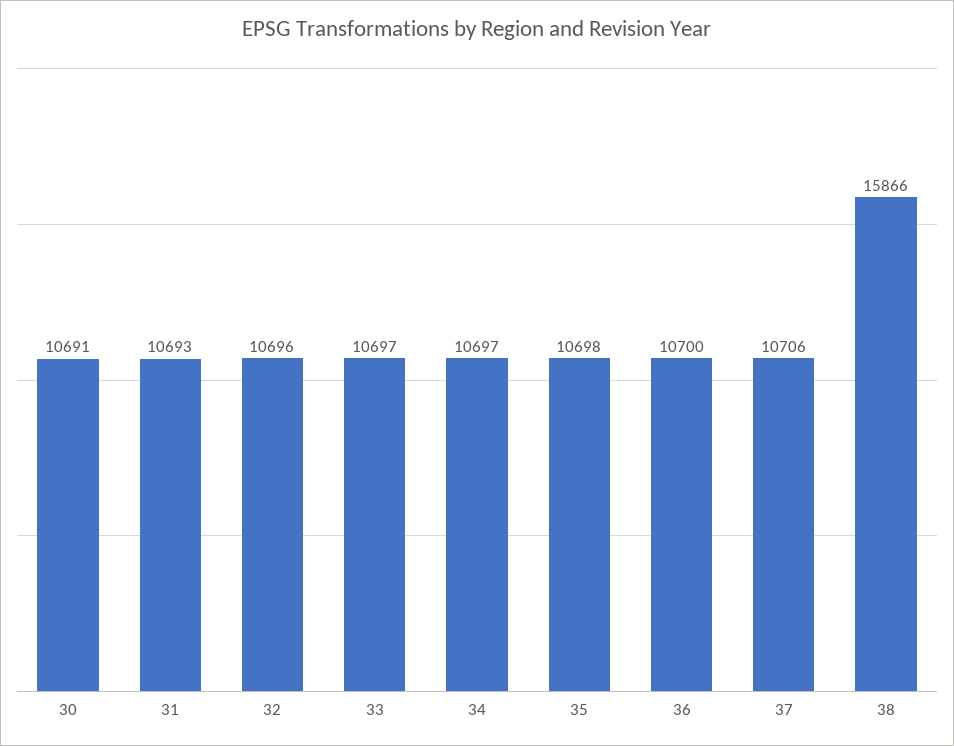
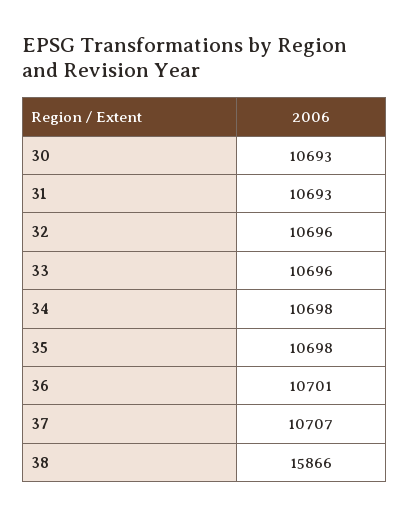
30: 10691 -> 10693
33: 10697 -> 10696
34: 10697 -> 10698
36: 10700 -> 10701
37: 10706 -> 10707

